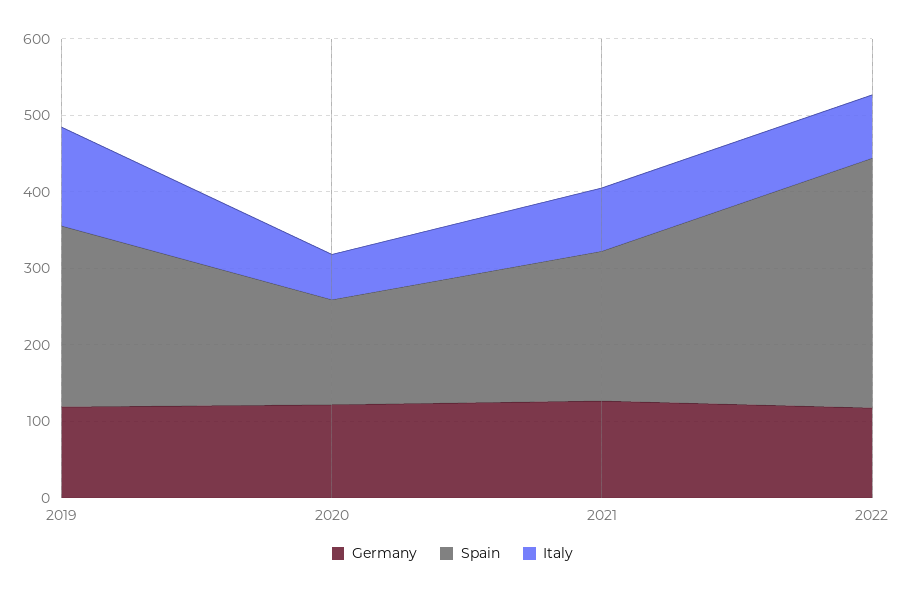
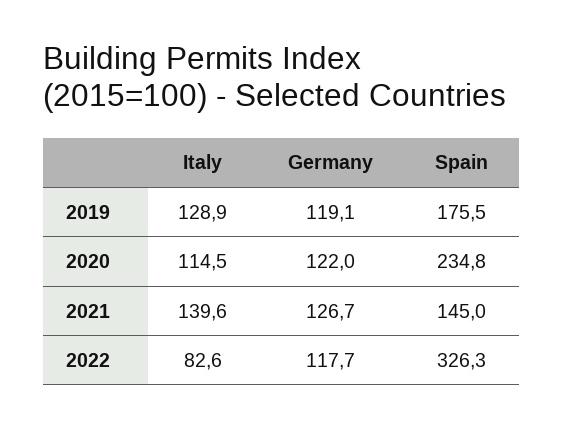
Spain, 2019: 240 -> 175.5
Spain, 2020: 140 -> 234.8
Italy, 2020: 60 -> 114.5
Spain, 2021: 200 -> 145
Italy, 2021: 80 -> 139.6

